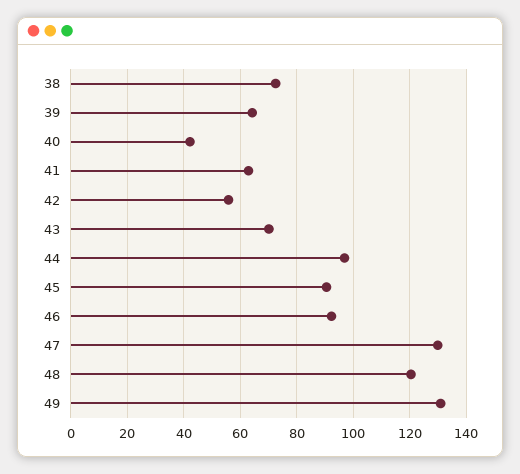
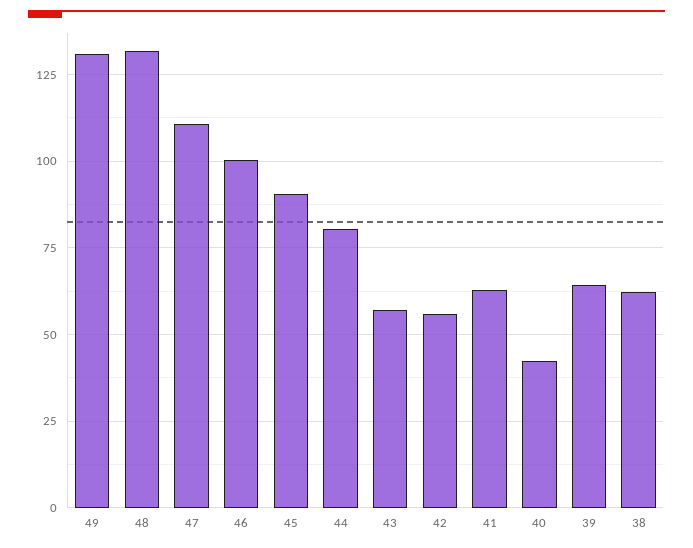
38: 72.5 -> 62.5
43: 70 -> 57.5
44: 97.5 -> 80
46: 92.5 -> 100
47: 130 -> 110
48: 120 -> 132.5

